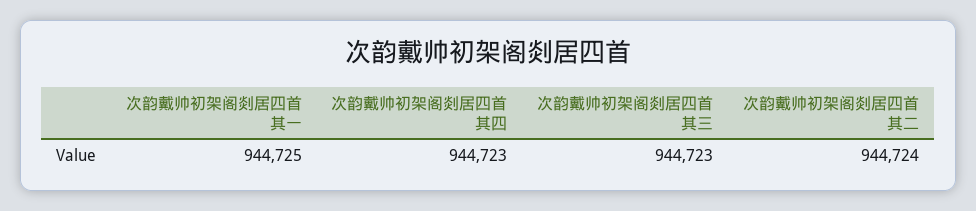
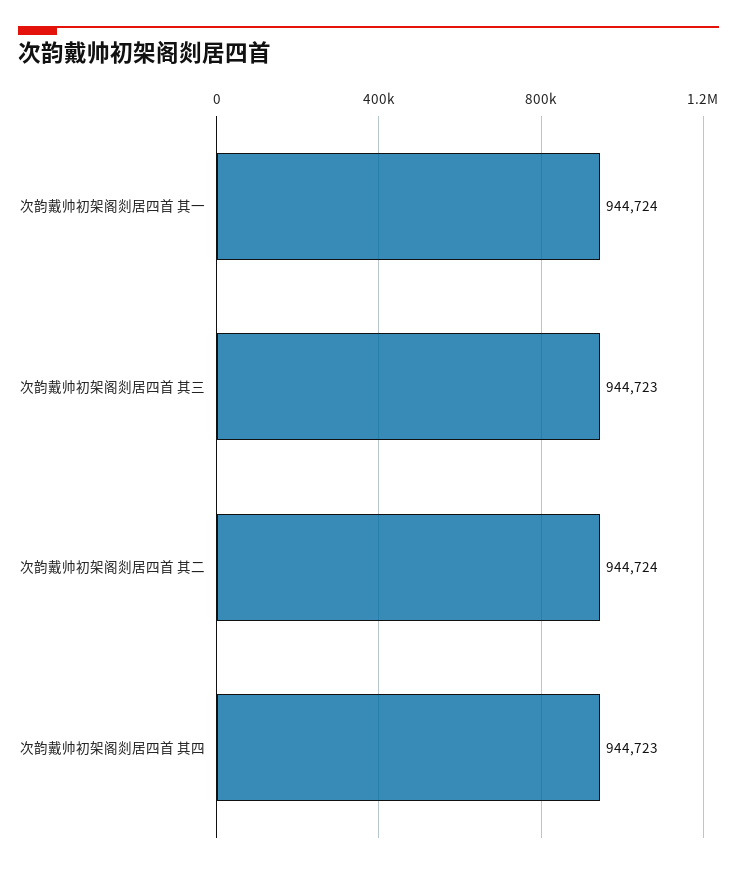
次韵戴帅初架阁剡居四首 其一: 944725 -> 944724

